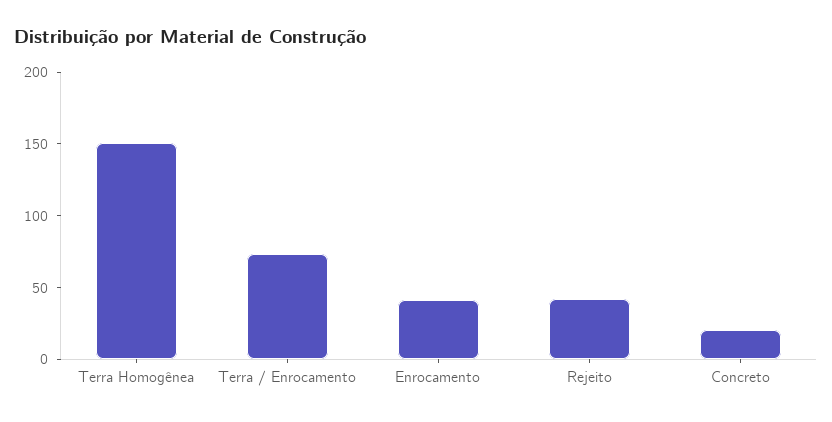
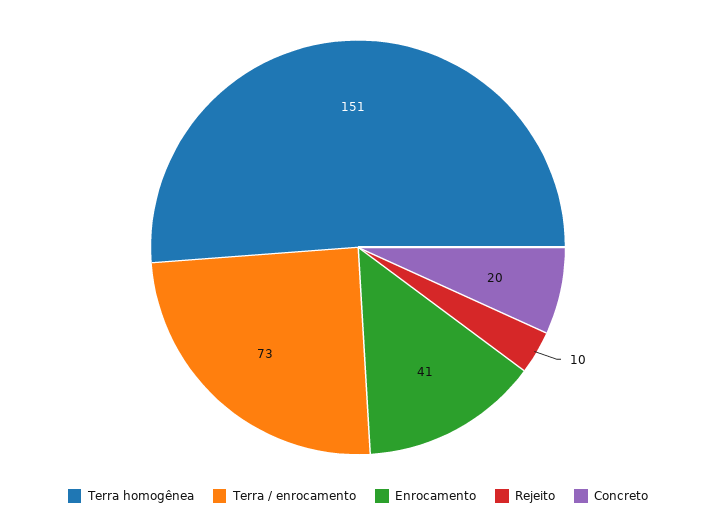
Rejeito: 40 -> 10

